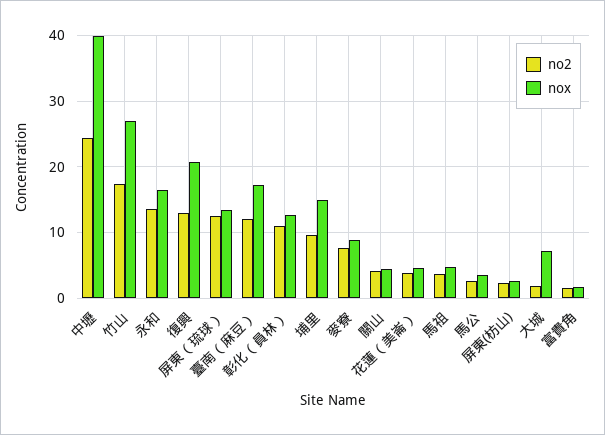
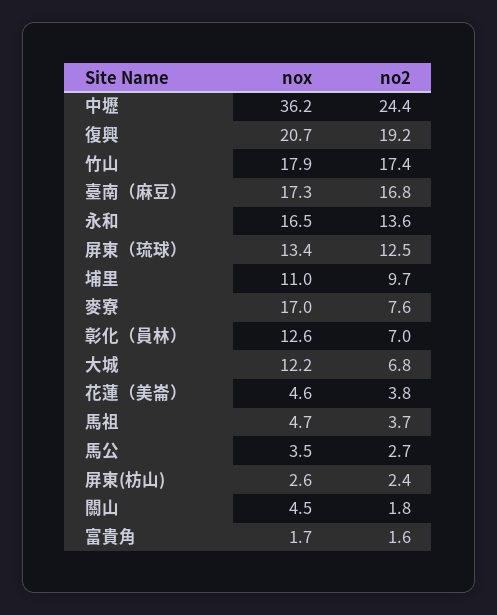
nox, 中壢: 40 -> 36.2
nox, 竹山: 27 -> 17.9
no2, 復興: 13 -> 19.2
no2, 臺南（麻豆）: 12 -> 16.8
no2, 彰化（員林）: 11 -> 7
nox, 埔里: 15 -> 11
nox, 麥寮: 9 -> 17
no2, 關山: 4 -> 1.8
no2, 大城: 2 -> 6.8
nox, 大城: 7 -> 12.2

